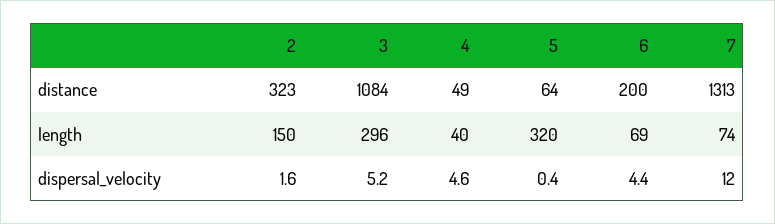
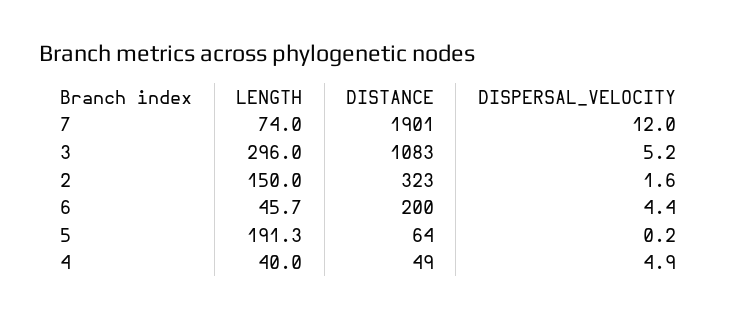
3, distance: 1084 -> 1083
7, distance: 1313 -> 1901
5, length: 320 -> 191.3
6, length: 69 -> 45.7
4, dispersal_velocity: 4.6 -> 4.9
5, dispersal_velocity: 0.4 -> 0.2

